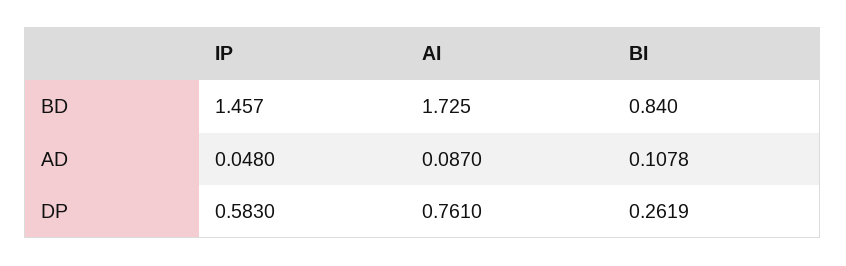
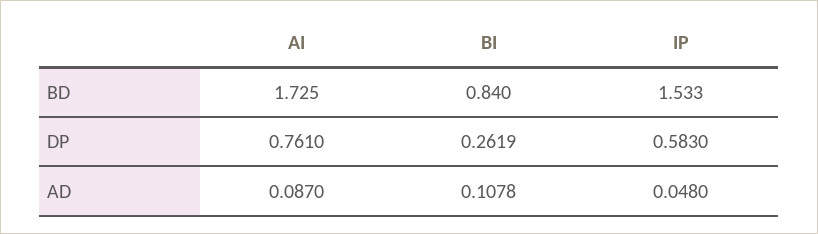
IP, BD: 1.457 -> 1.533

